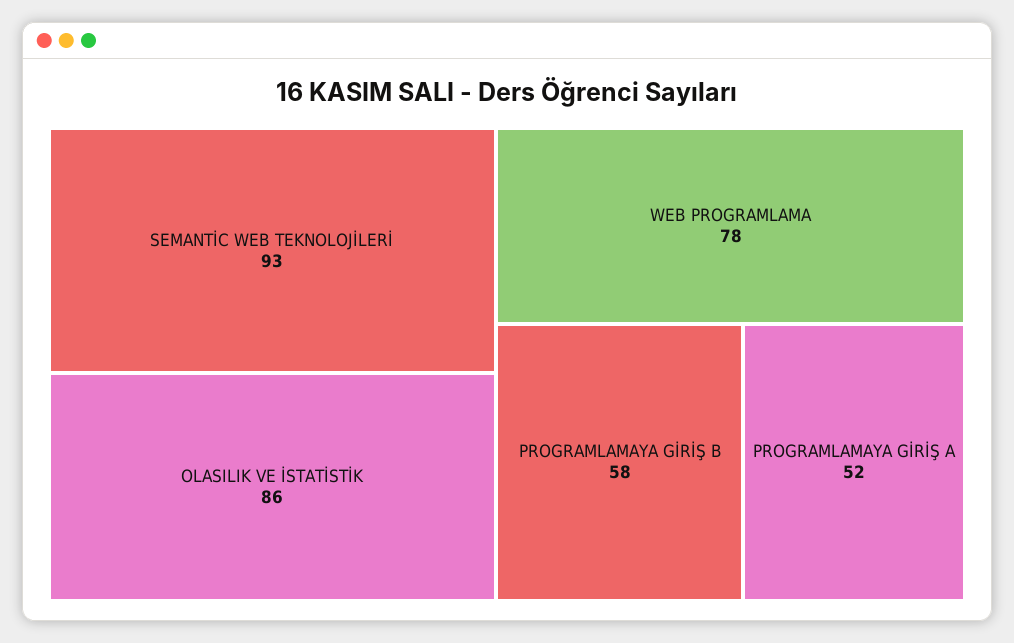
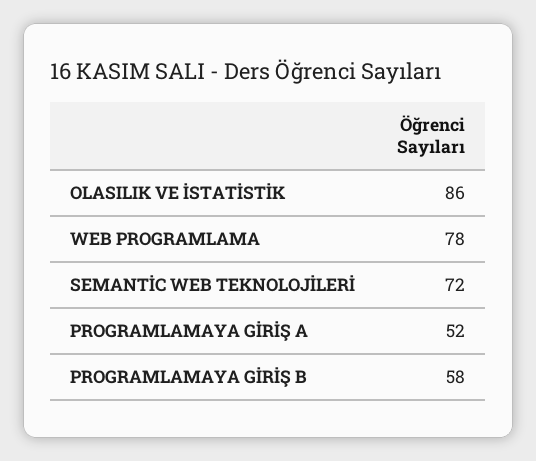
SEMANTİC WEB TEKNOLOJİLERİ: 93 -> 72

